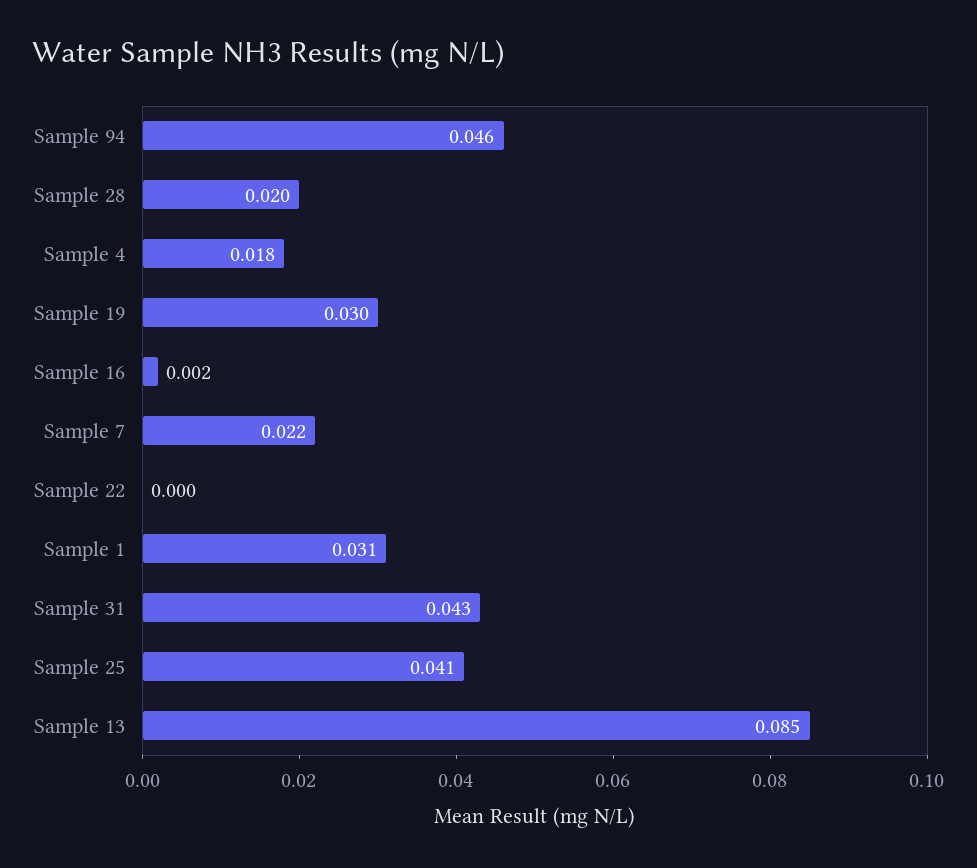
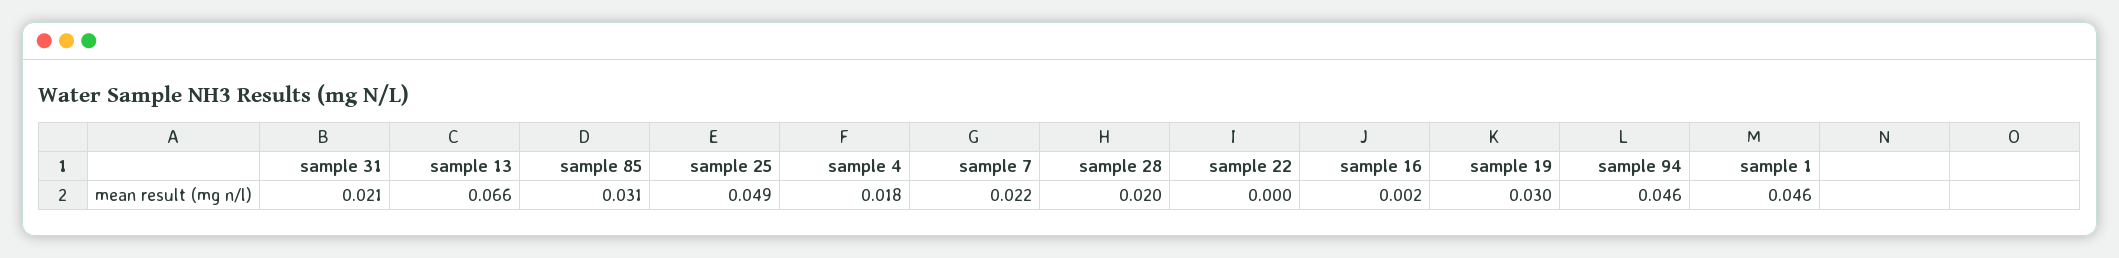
Sample 1: 0.031 -> 0.046
Sample 31: 0.043 -> 0.021
Sample 25: 0.041 -> 0.049
Sample 13: 0.085 -> 0.066
sample 85: none -> 0.031

